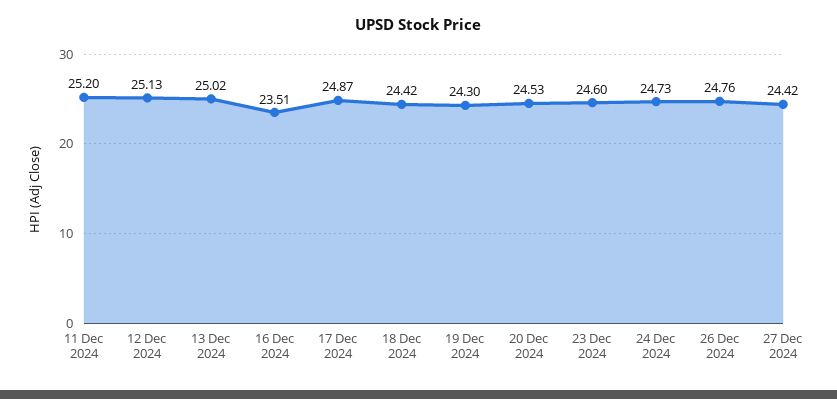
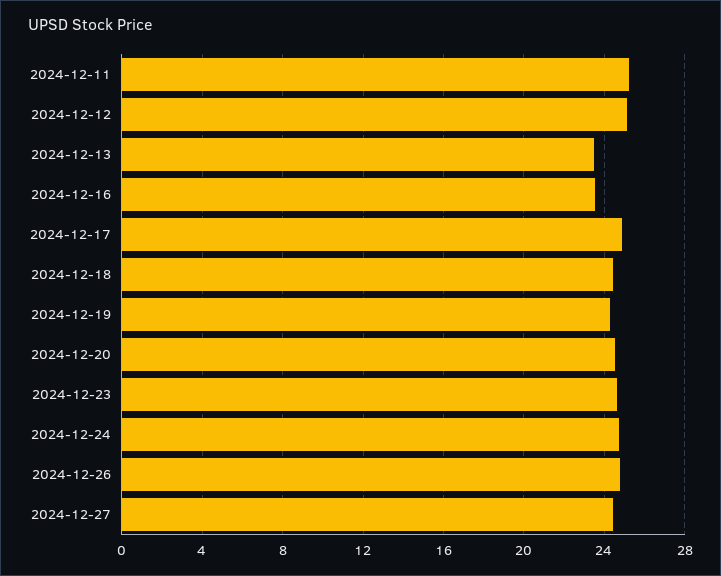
13 Dec 2024: 25.02 -> 23.5

